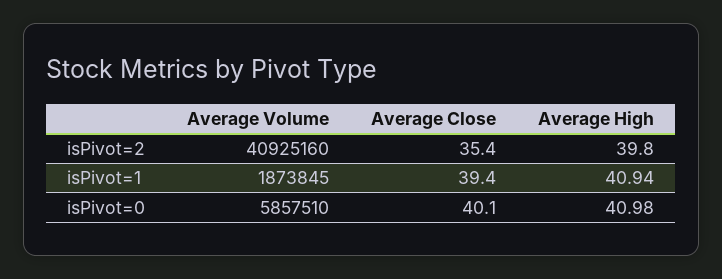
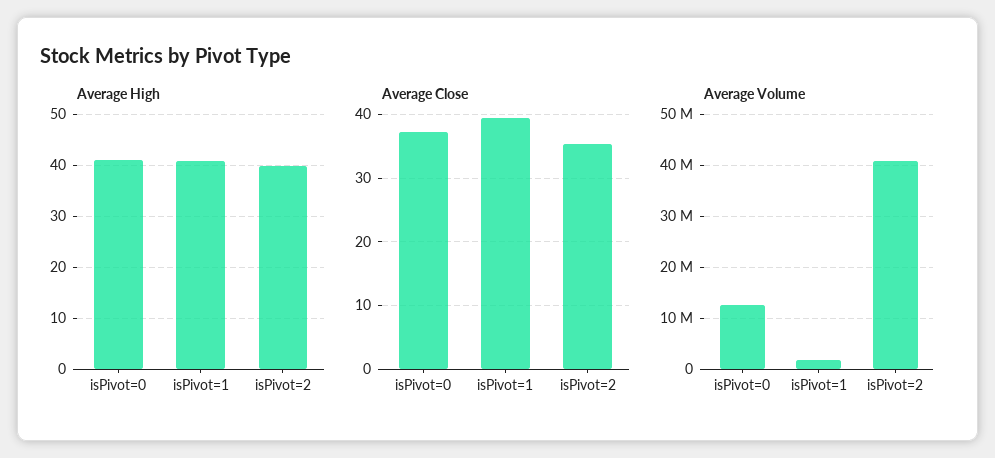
Average Volume, isPivot=0: 5857510 -> 12000000
Average Close, isPivot=0: 40.1 -> 37

